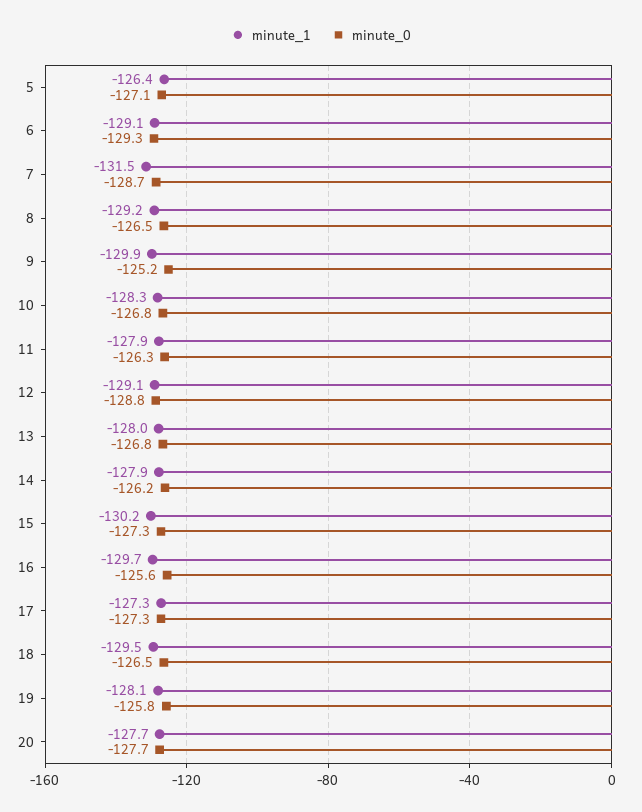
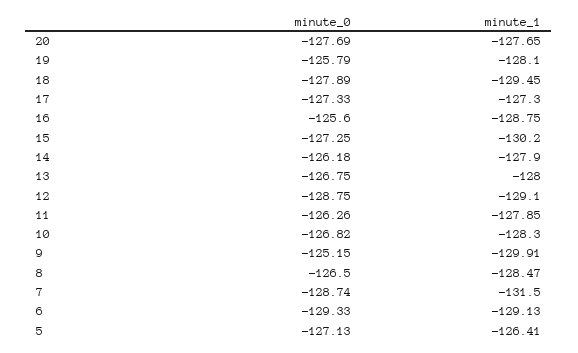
minute_1, 8: -129.2 -> -128.47
minute_1, 16: -129.7 -> -128.75
minute_0, 18: -126.5 -> -127.89

